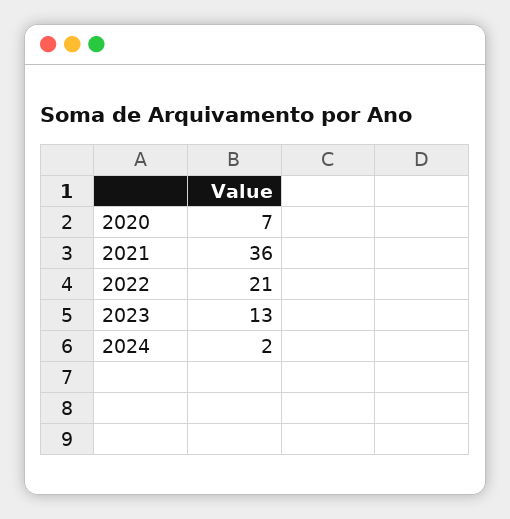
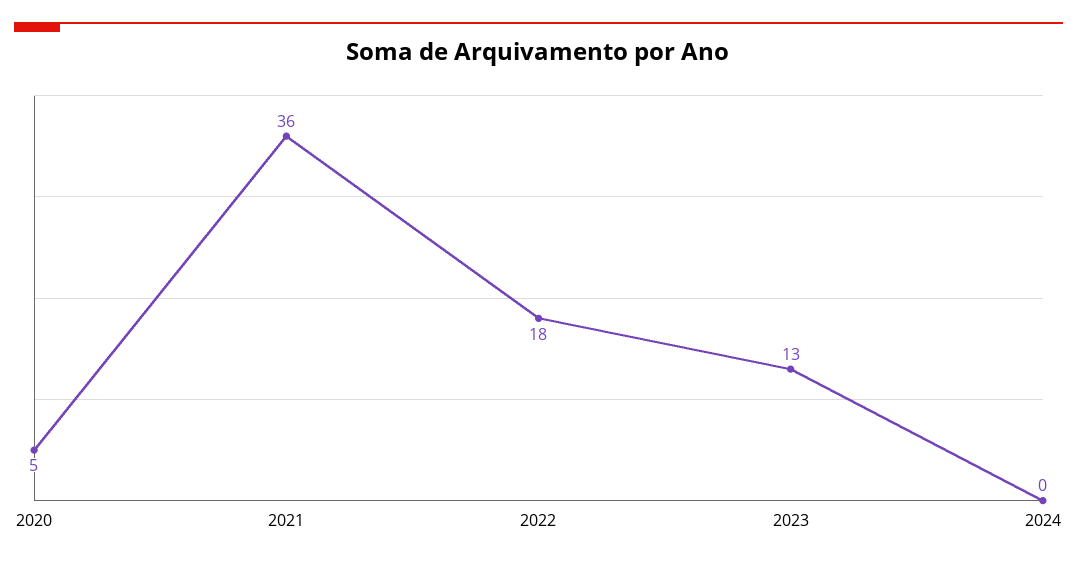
2020: 7 -> 5
2022: 21 -> 18
2024: 2 -> 0

